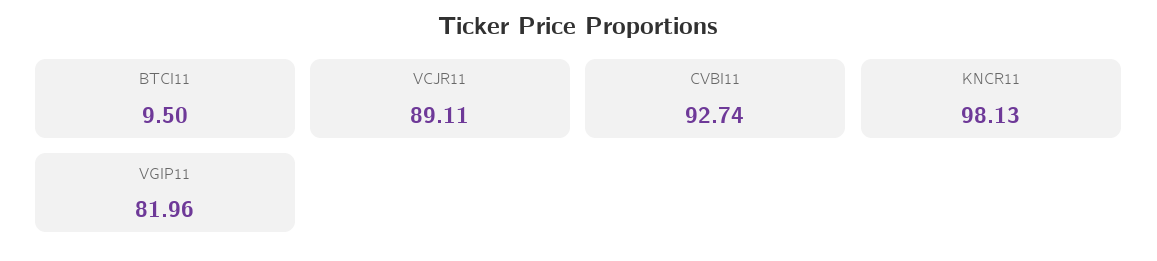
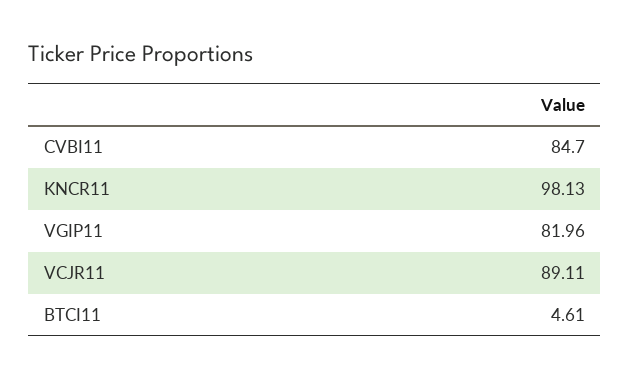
BTCI11: 9.5 -> 4.61
CVBI11: 92.74 -> 84.7

